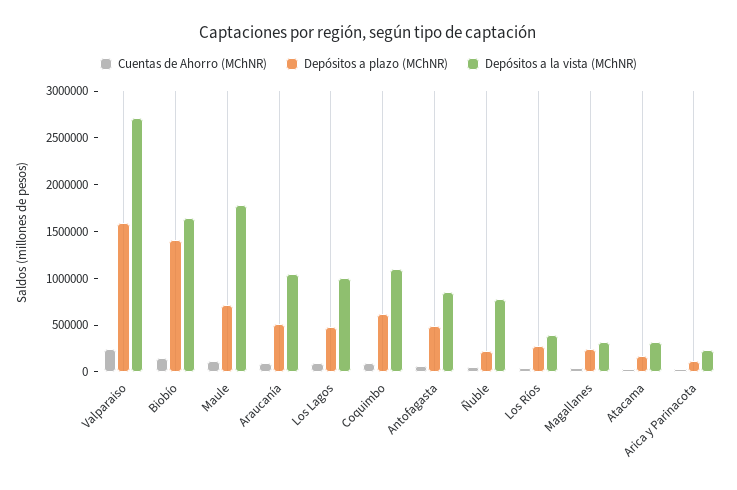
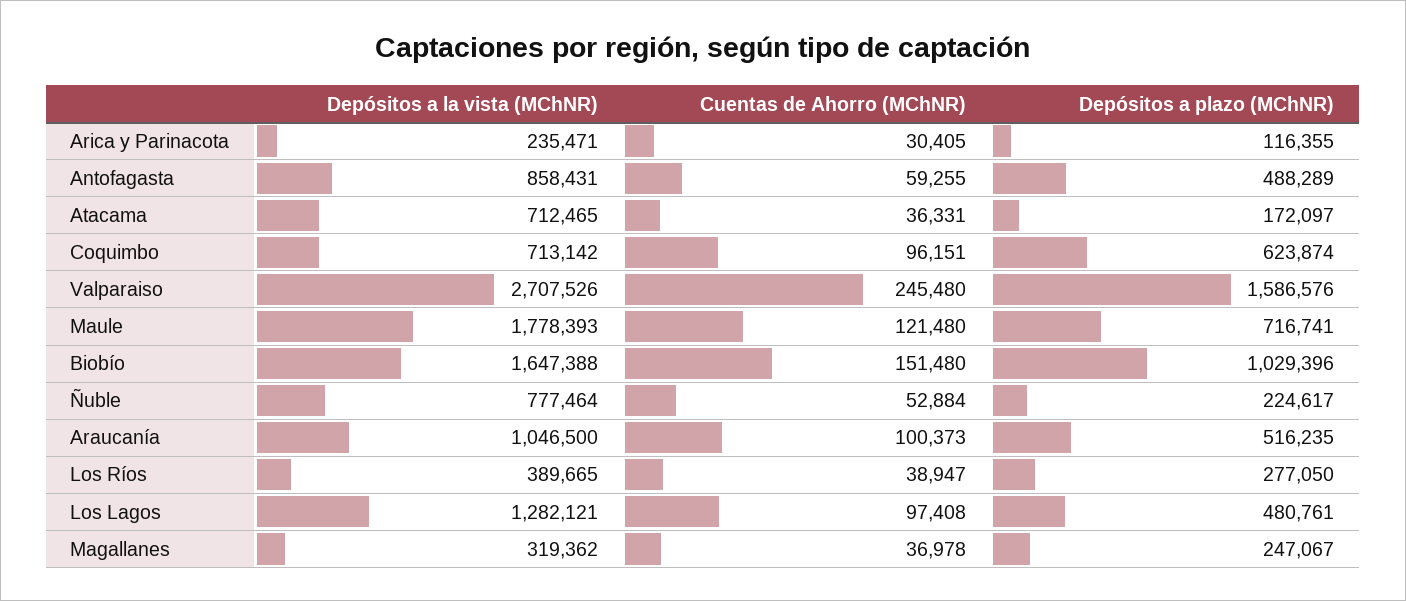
Depósitos a plazo (MChNR), Biobío: 1400000 -> 1029396
Depósitos a la vista (MChNR), Los Lagos: 1000000 -> 1282121
Depósitos a la vista (MChNR), Coquimbo: 1100000 -> 713142
Depósitos a la vista (MChNR), Atacama: 300000 -> 712465

